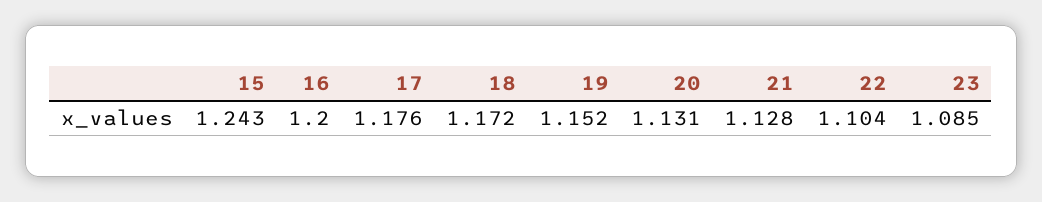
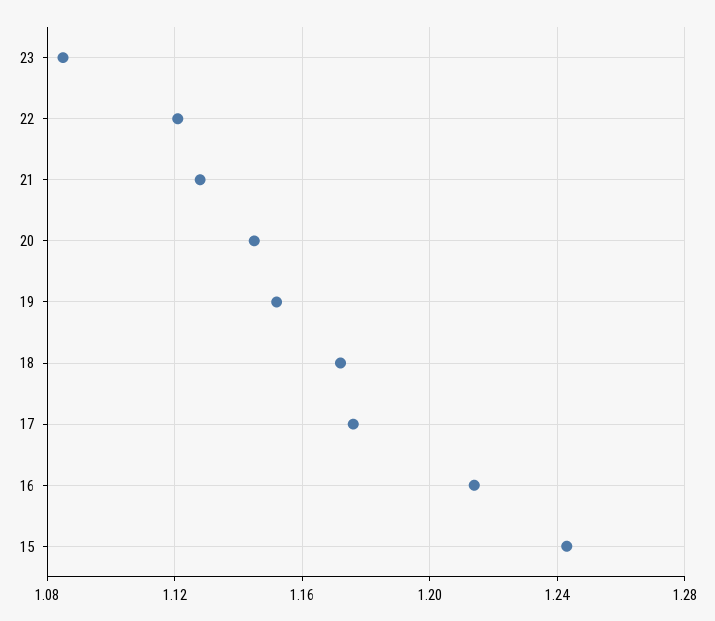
16: 1.2 -> 1.215
20: 1.131 -> 1.145
22: 1.104 -> 1.12

